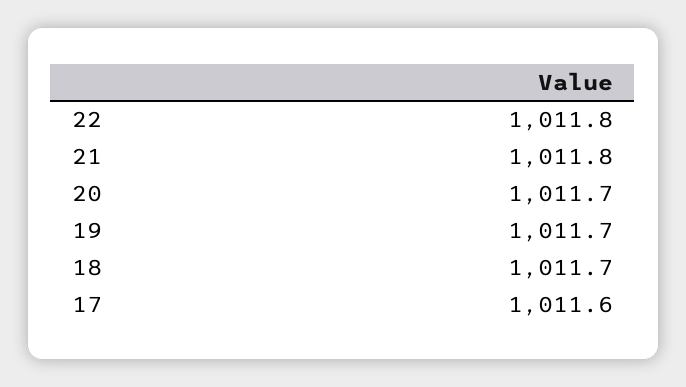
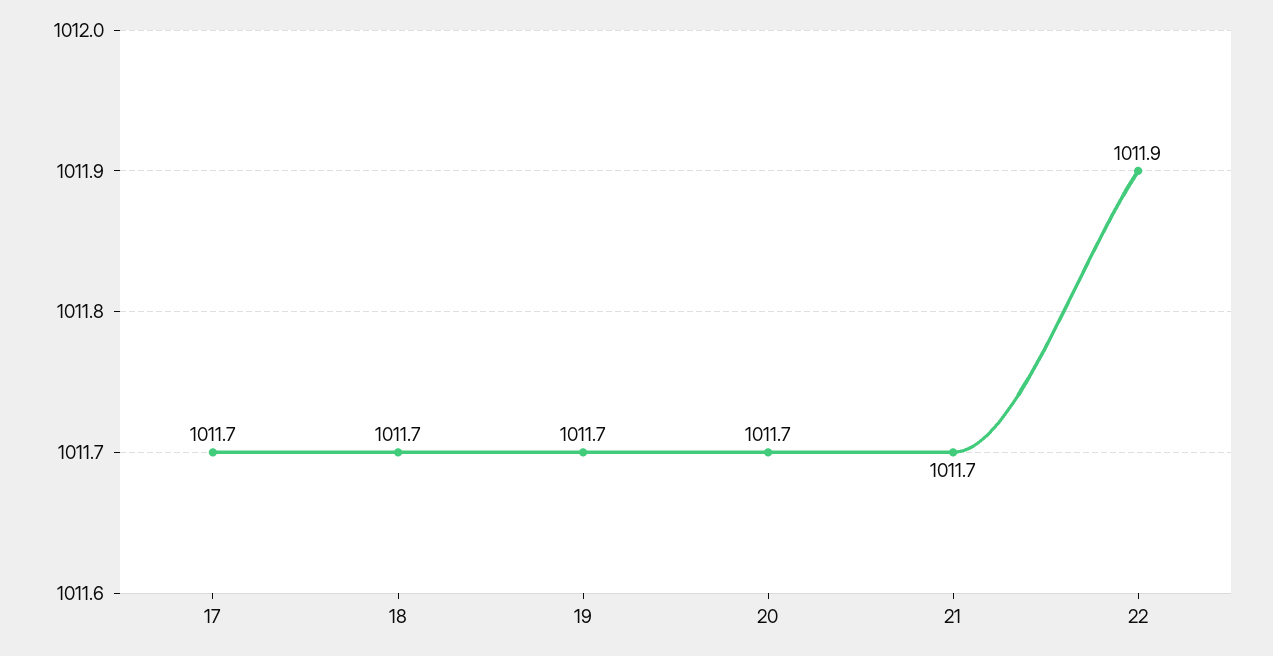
22: 1011.8 -> 1011.9
21: 1011.8 -> 1011.7
17: 1011.6 -> 1011.7

